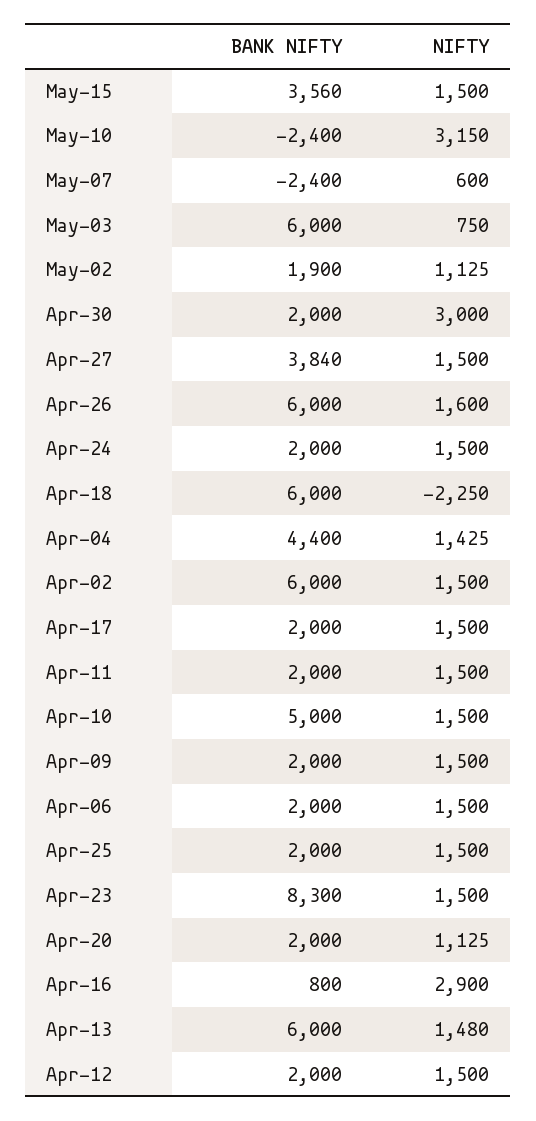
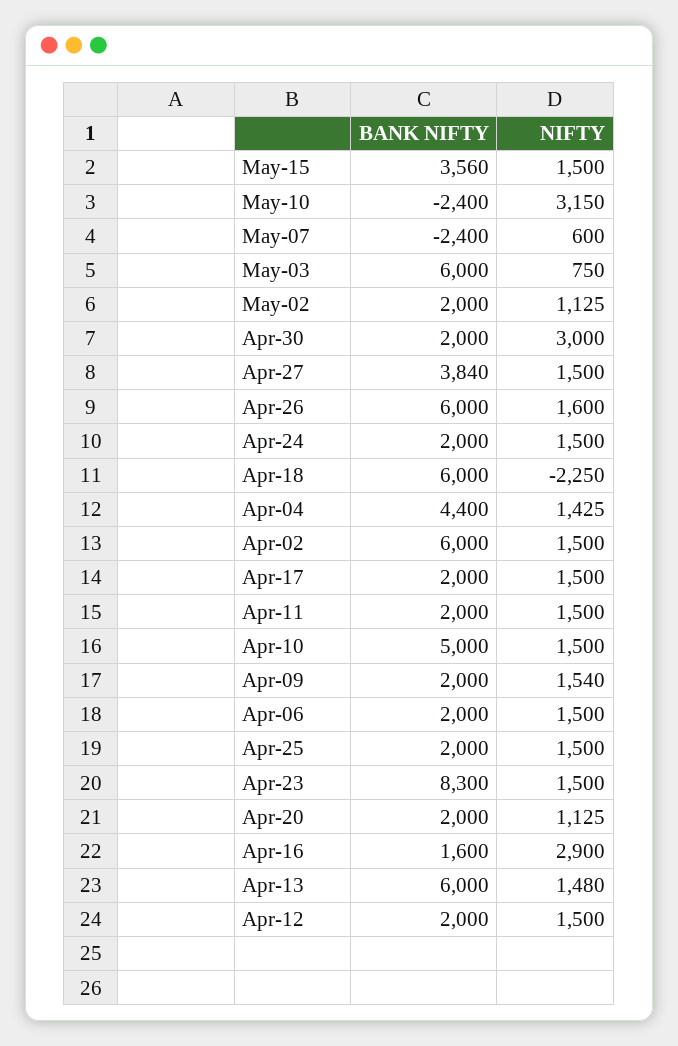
BANK NIFTY, May-02: 1900 -> 2000
NIFTY, Apr-09: 1500 -> 1540
BANK NIFTY, Apr-16: 800 -> 1600

